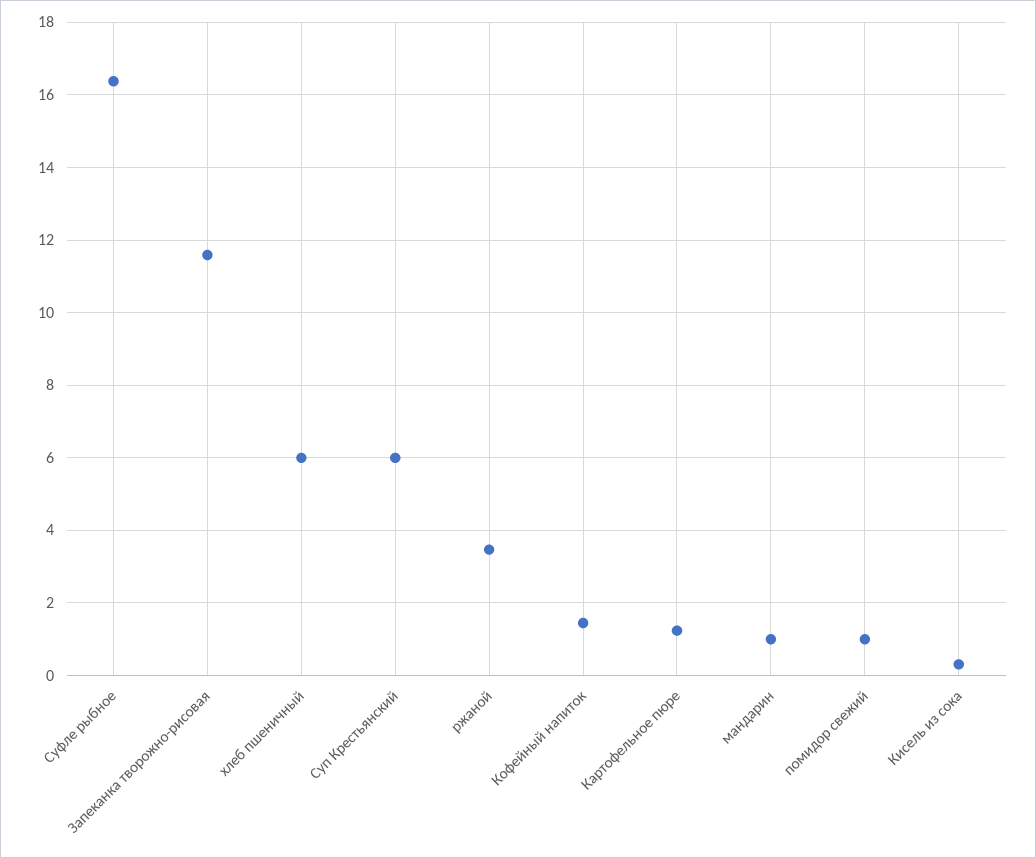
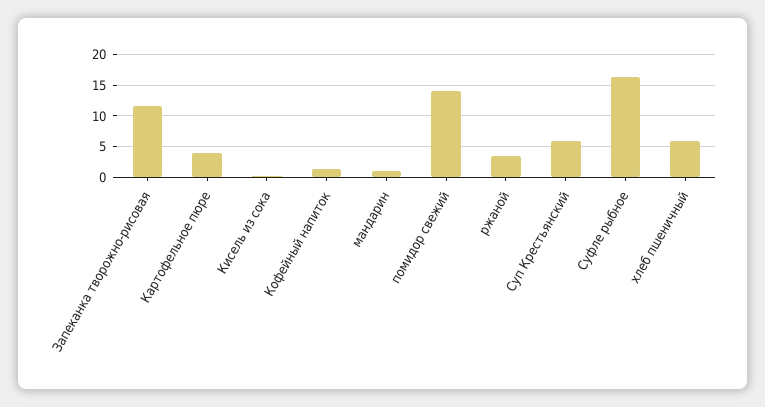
Картофельное пюре: 1.2 -> 4
помидор свежий: 1 -> 14

